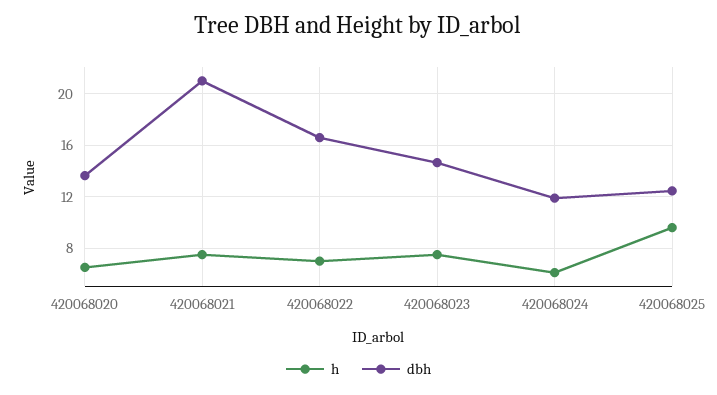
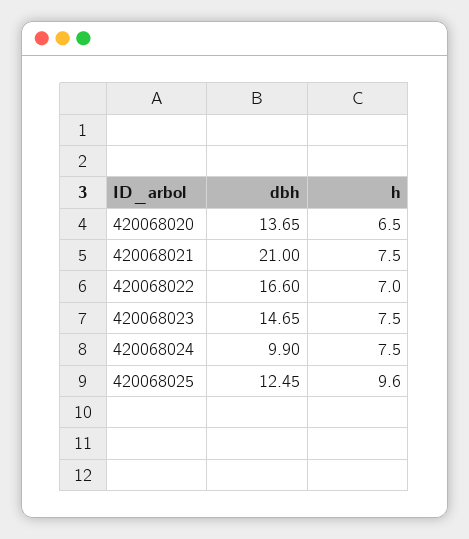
h, 420068024: 6 -> 7.5
dbh, 420068024: 12 -> 9.9

